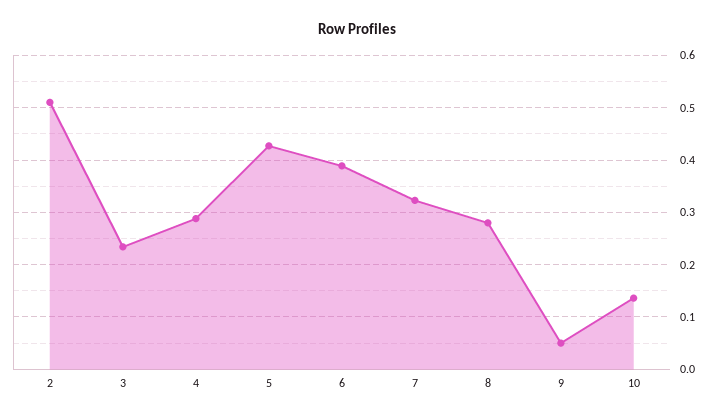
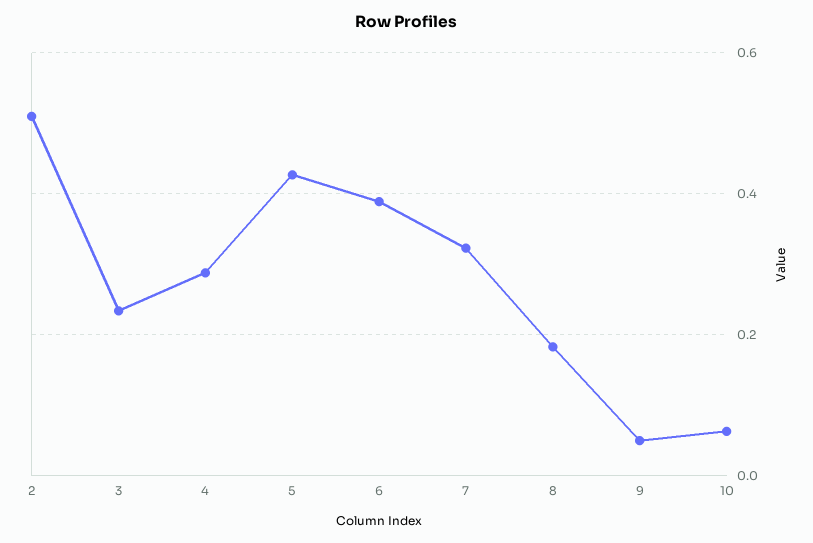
8: 0.28 -> 0.18
10: 0.14 -> 0.06

